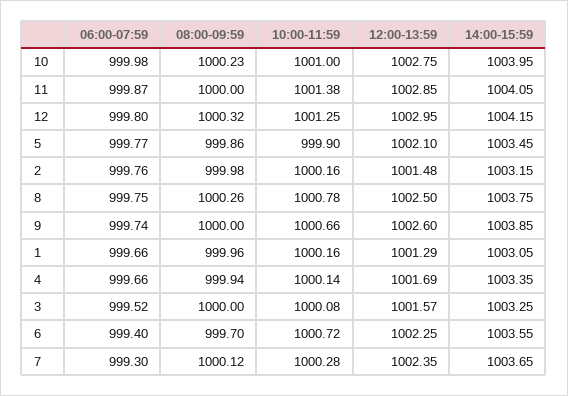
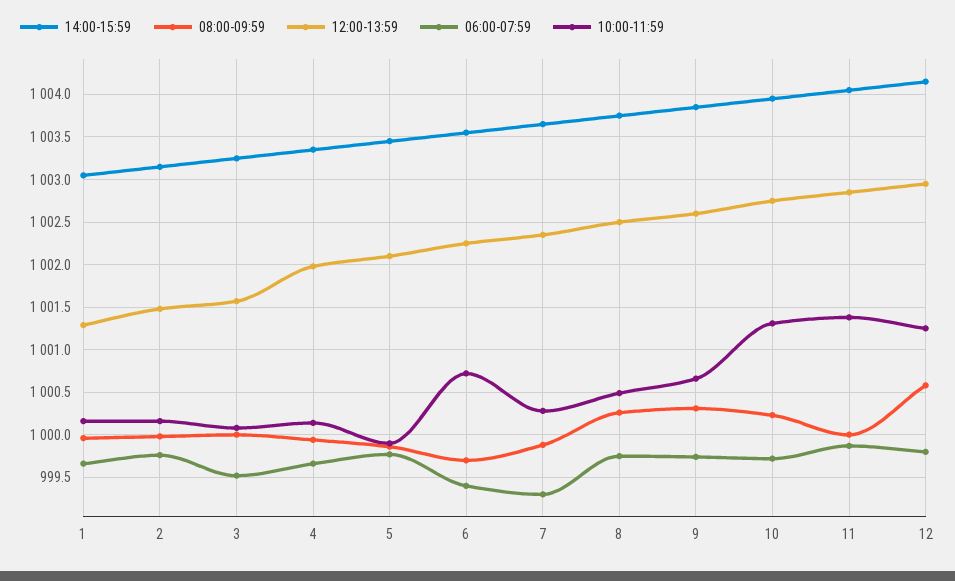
06:00-07:59, 10: 999.98 -> 999.7
10:00-11:59, 10: 1001 -> 1001.3
08:00-09:59, 12: 1000.32 -> 1000.6
10:00-11:59, 8: 1000.78 -> 1000.5
08:00-09:59, 9: 1000 -> 1000.3
12:00-13:59, 4: 1001.69 -> 1002
08:00-09:59, 7: 1000.12 -> 999.9

